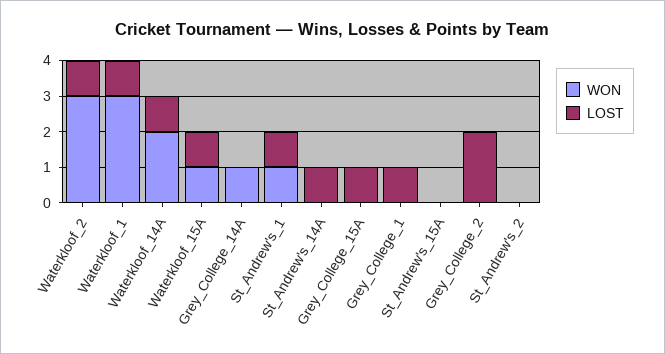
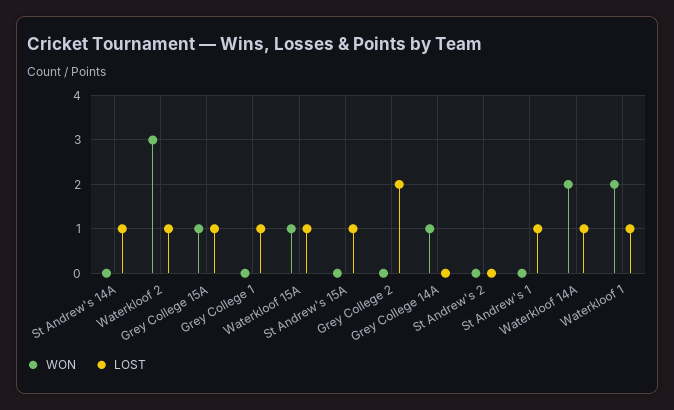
WON, Waterkloof_1: 3 -> 2
WON, St_Andrew's_1: 1 -> 0
WON, Grey_College_15A: 0 -> 1
LOST, St_Andrew's_15A: 0 -> 1

